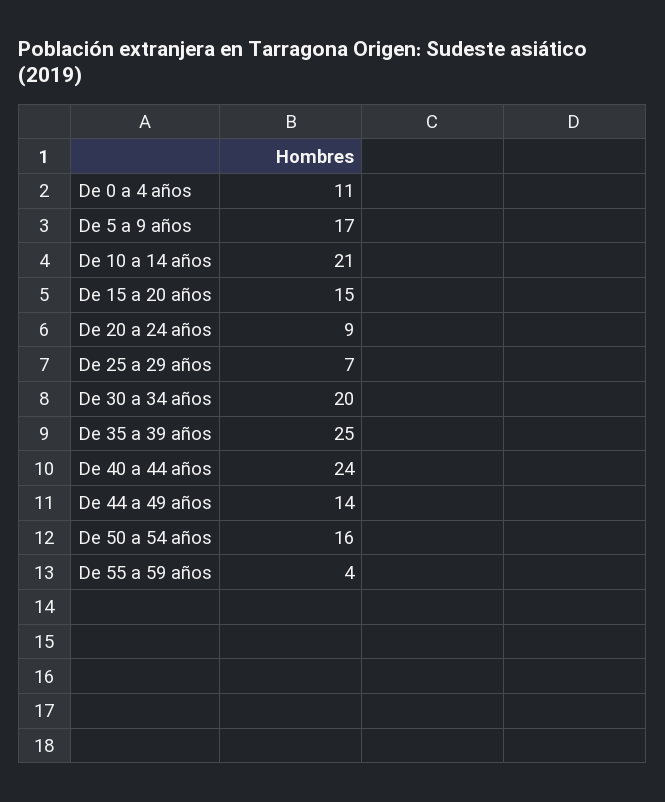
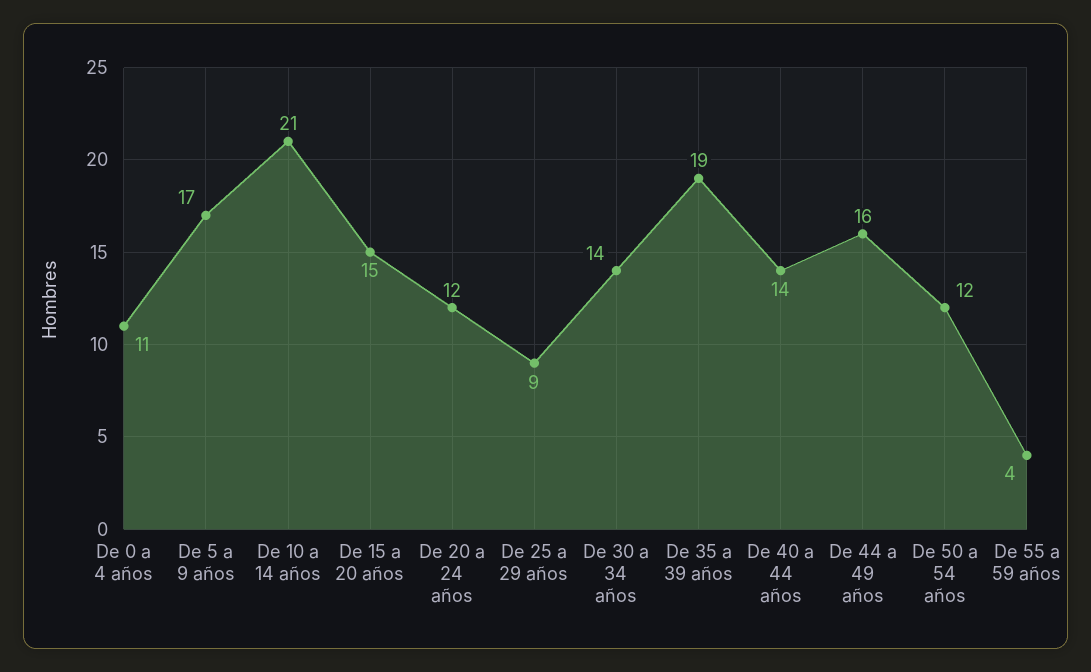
De 20 a 24 años: 9 -> 12
De 25 a 29 años: 7 -> 9
De 30 a 34 años: 20 -> 14
De 35 a 39 años: 25 -> 19
De 40 a 44 años: 24 -> 14
De 44 a 49 años: 14 -> 16
De 50 a 54 años: 16 -> 12

